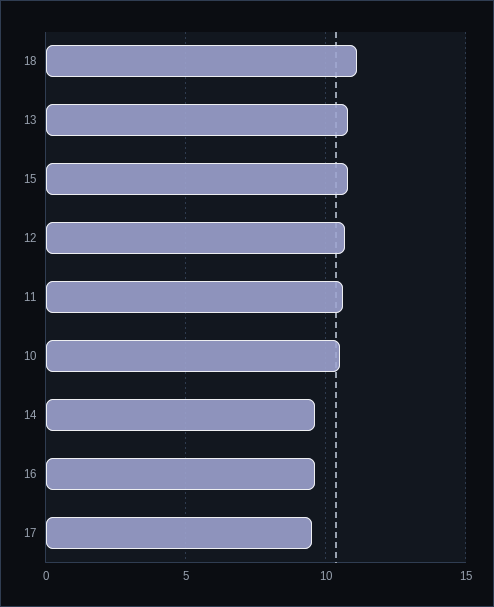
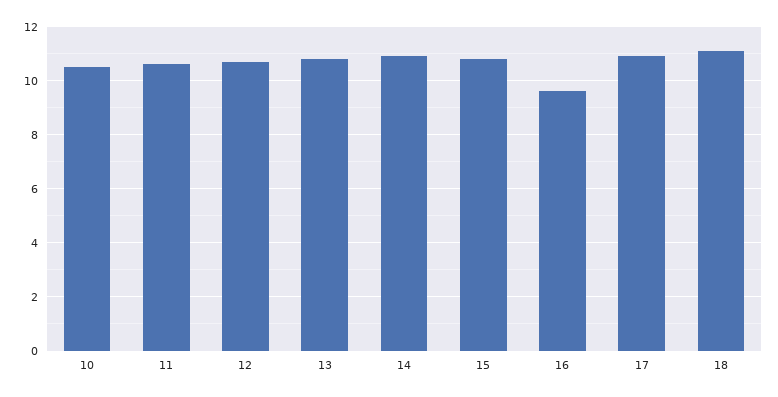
14: 9.5 -> 11
17: 9.5 -> 11

